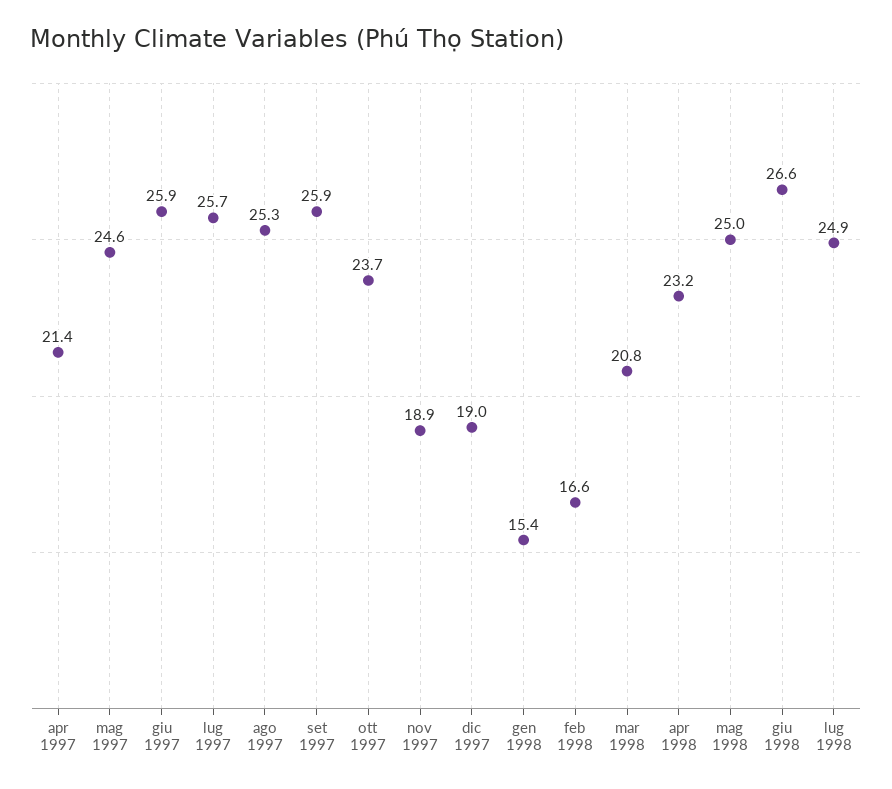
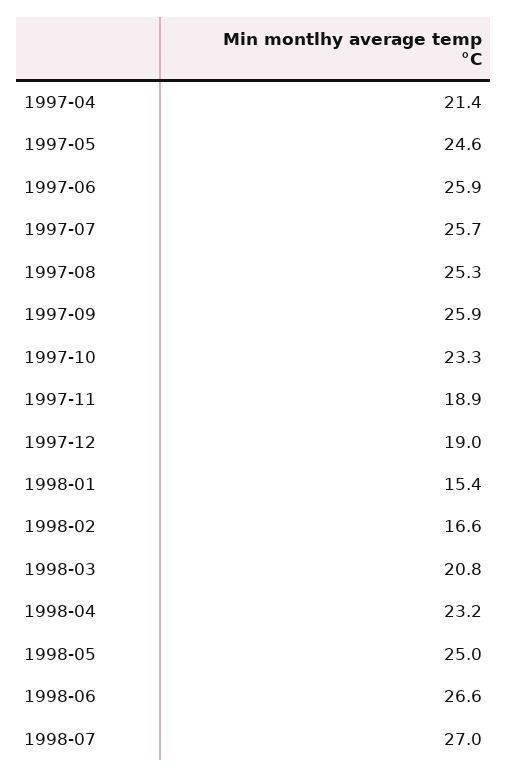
ott 1997: 23.7 -> 23.3
lug 1998: 24.9 -> 27

